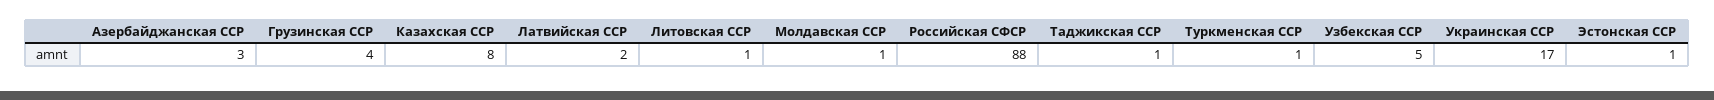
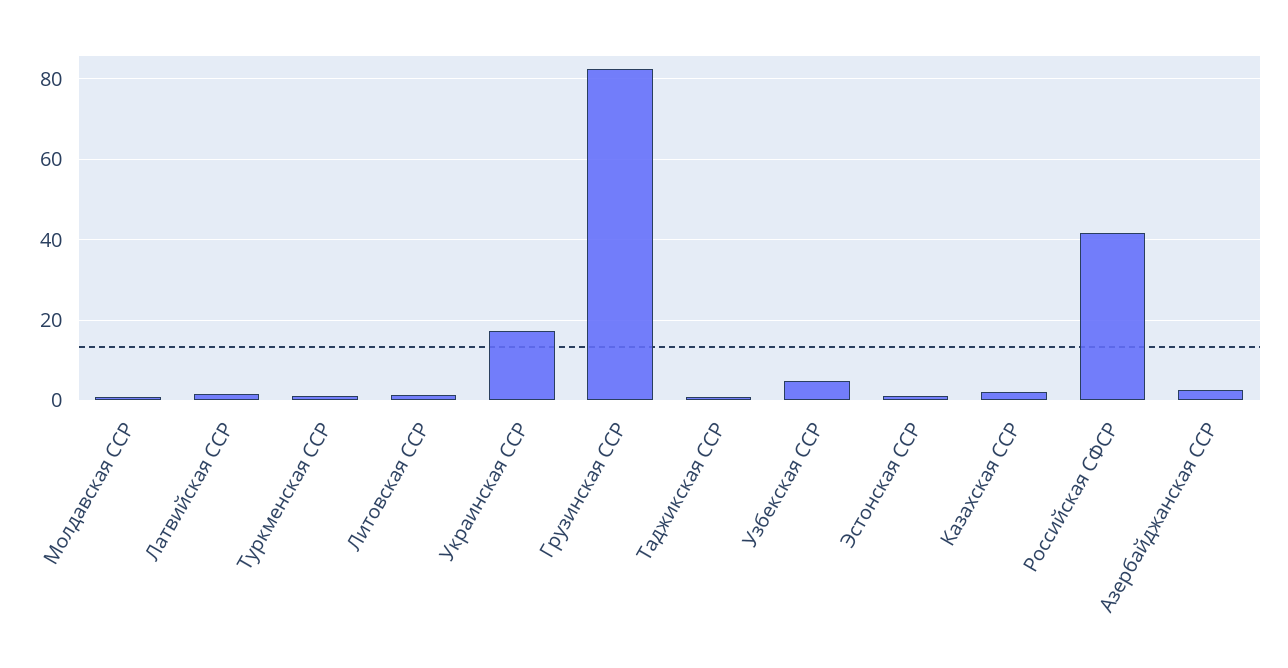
Грузинская ССР: 4 -> 82
Казахская ССР: 8 -> 2
Российская СФСР: 88 -> 42

